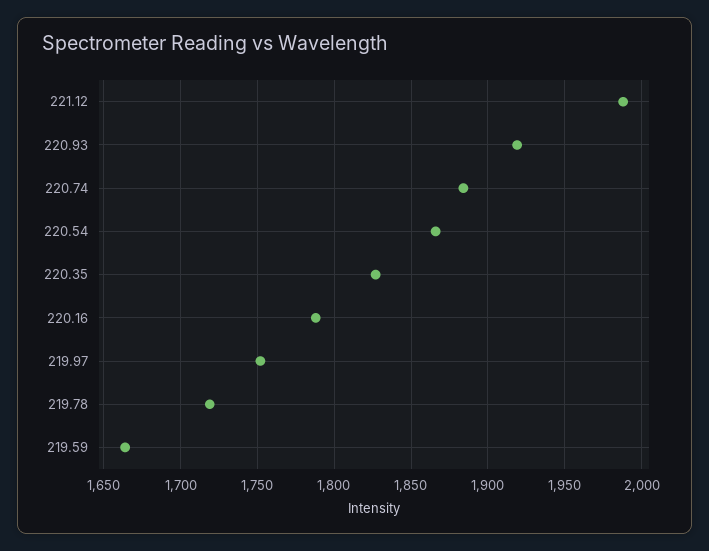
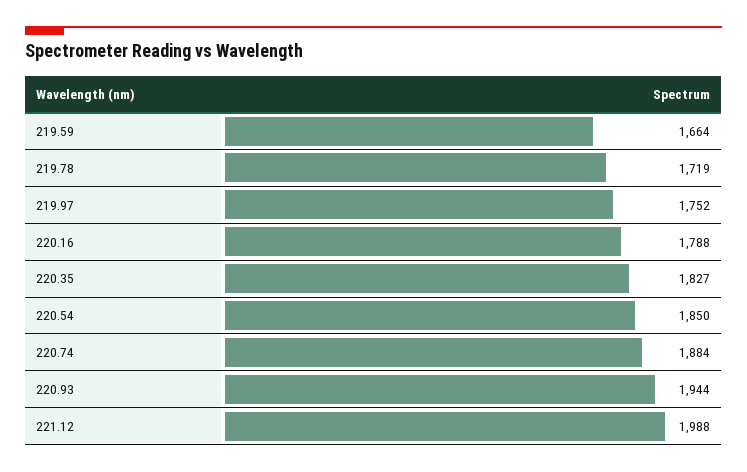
220.93: 1920 -> 1944
220.54: 1865 -> 1850

